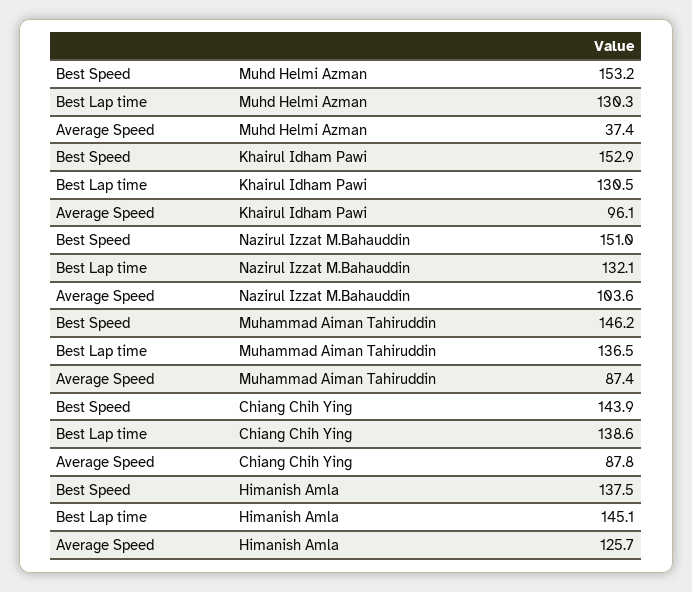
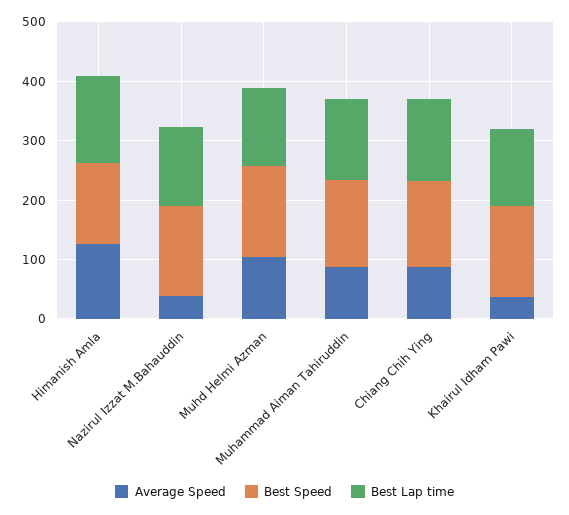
Average Speed, Muhd Helmi Azman: 37.4 -> 100
Average Speed, Khairul Idham Pawi: 96.1 -> 40
Average Speed, Nazirul Izzat M.Bahauddin: 103.6 -> 40

